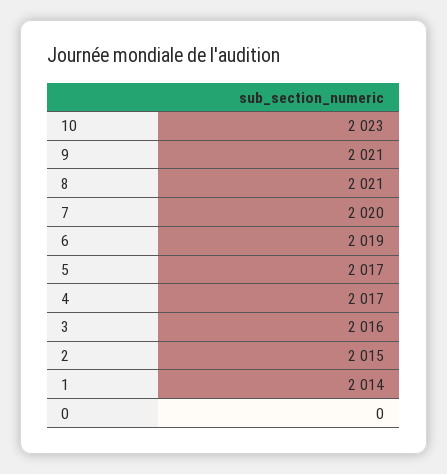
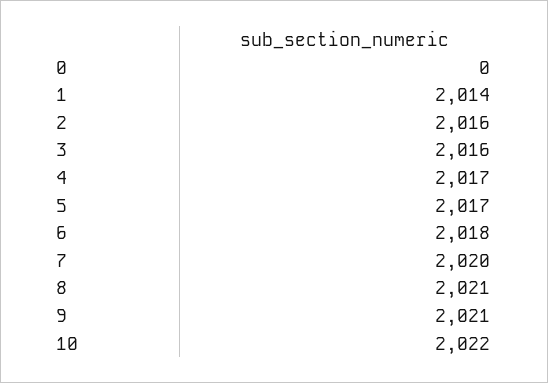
10: 2023 -> 2022
6: 2019 -> 2018
2: 2015 -> 2016

